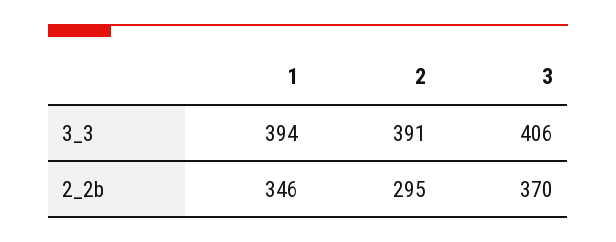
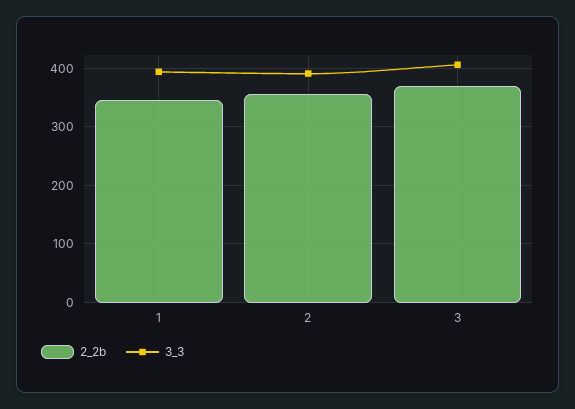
2_2b, 2: 295 -> 360

